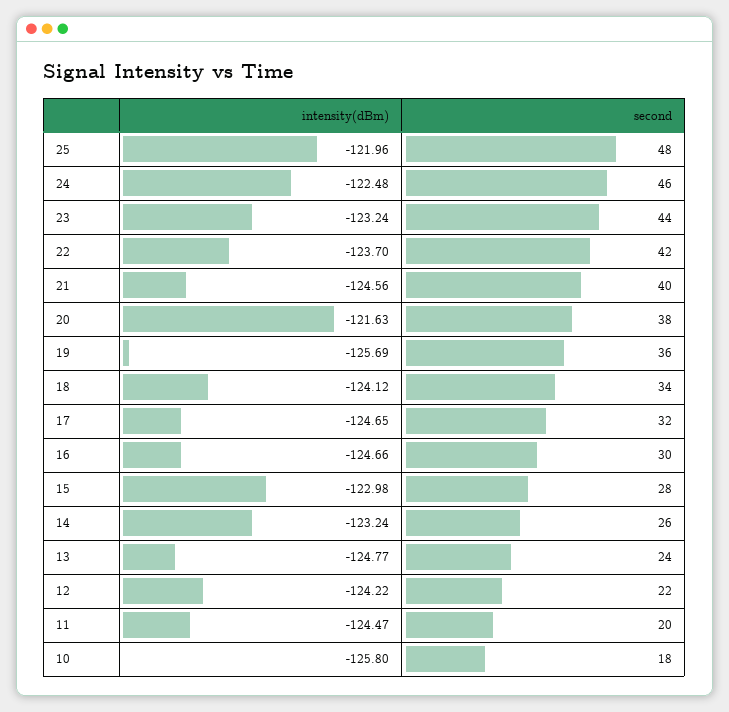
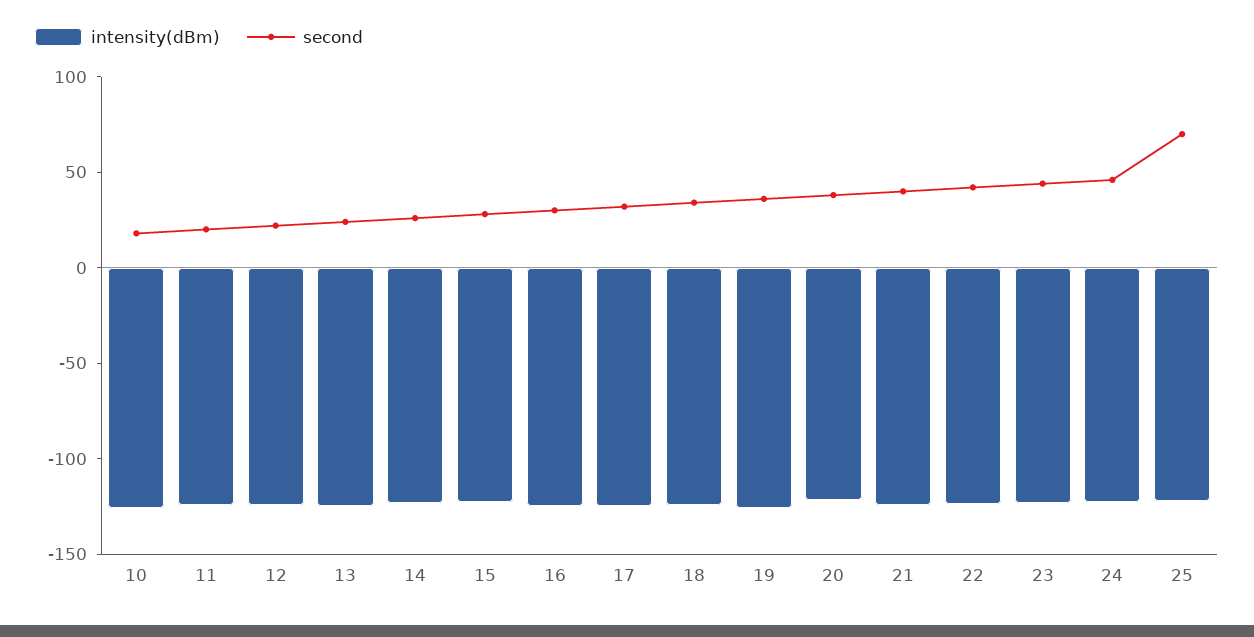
second, 25: 48 -> 70

